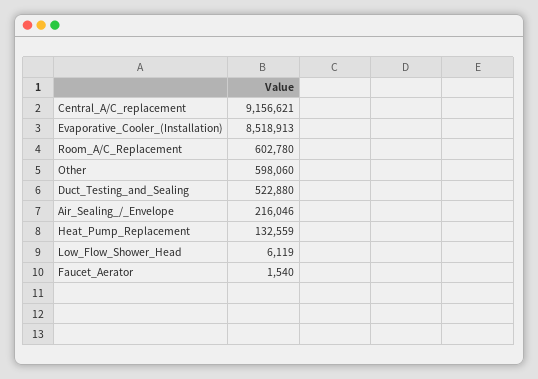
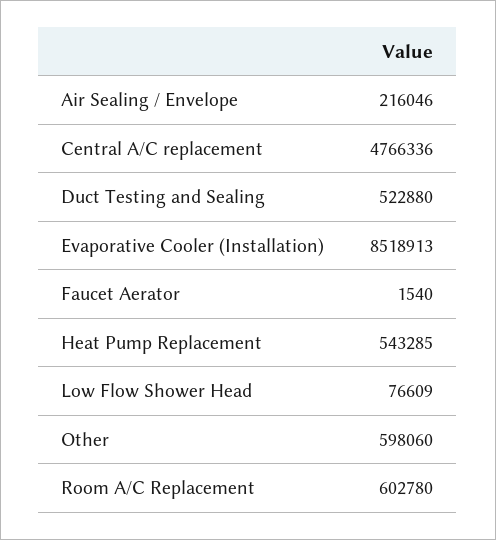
Central_A/C_replacement: 9156621 -> 4766336
Heat_Pump_Replacement: 132559 -> 543285
Low_Flow_Shower_Head: 6119 -> 76609

